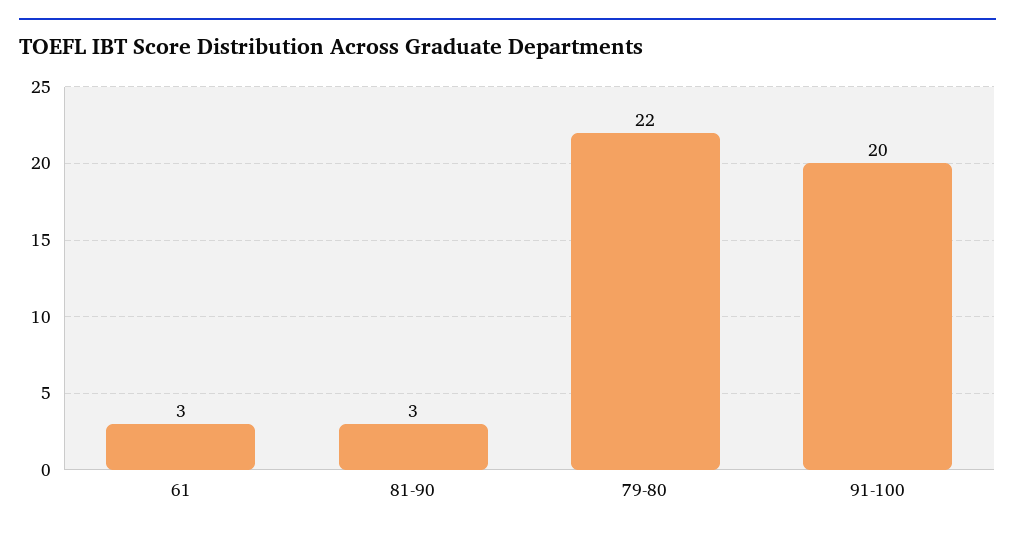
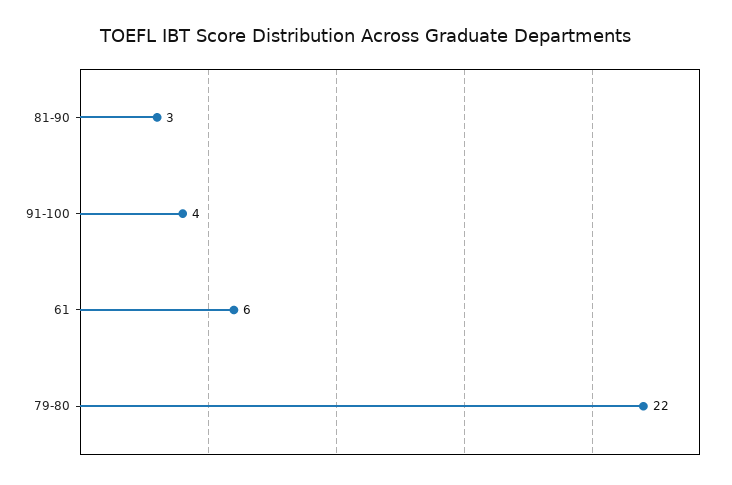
61: 3 -> 6
91-100: 20 -> 4

